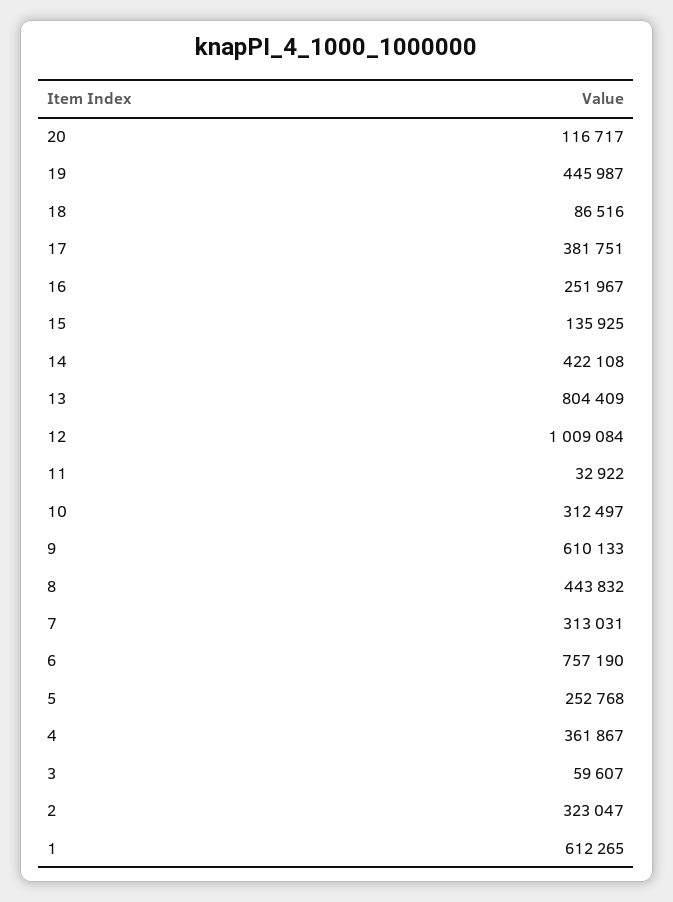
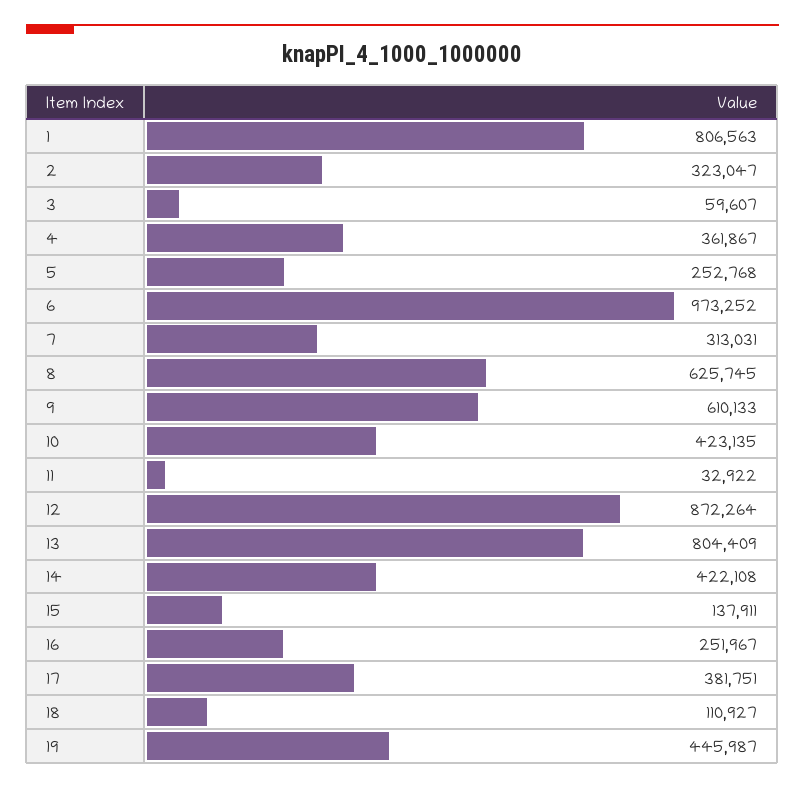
20: 116717 -> none
18: 86516 -> 110927
15: 135925 -> 137911
12: 1009084 -> 872264
10: 312497 -> 423135
8: 443832 -> 625745
6: 757190 -> 973252
1: 612265 -> 806563

